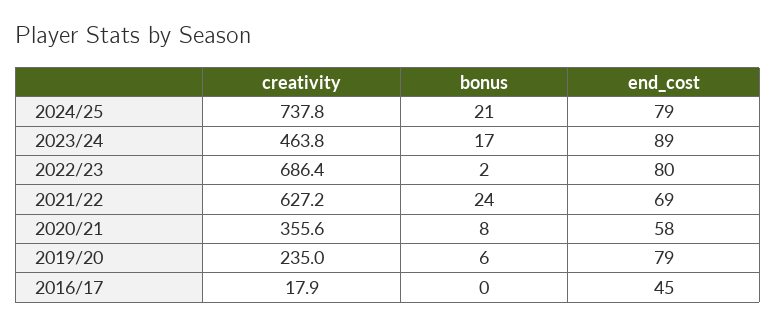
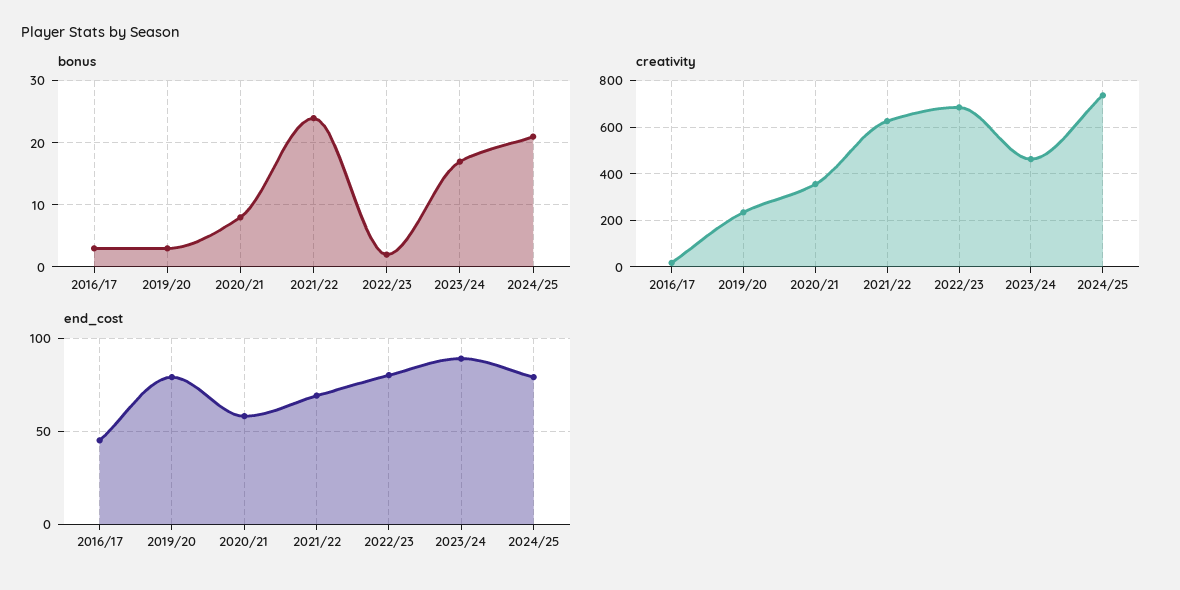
bonus, 2019/20: 6 -> 3
bonus, 2016/17: 0 -> 3

